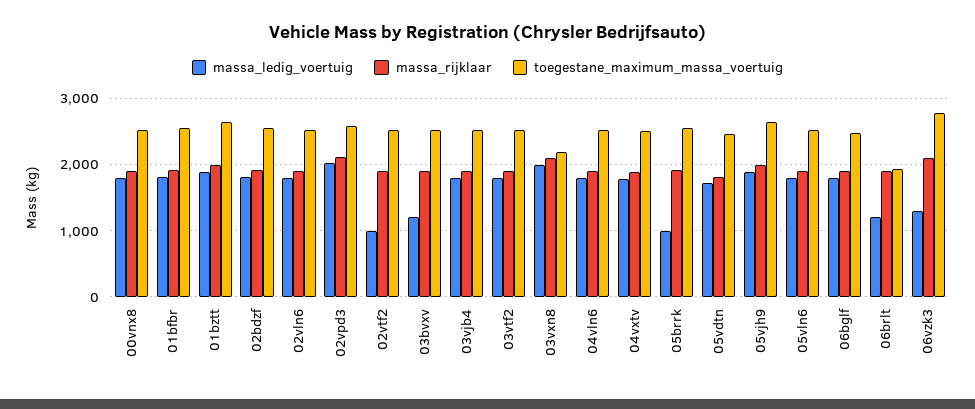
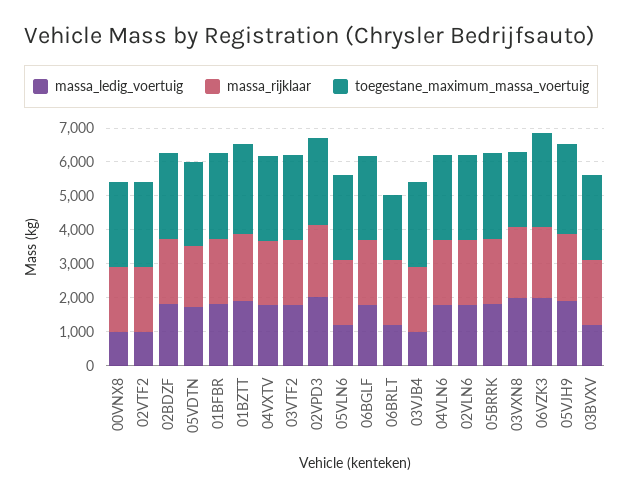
massa_ledig_voertuig, 00vnx8: 1800 -> 1000
massa_ledig_voertuig, 03vjb4: 1800 -> 1000
massa_ledig_voertuig, 05brrk: 1000 -> 1750
massa_ledig_voertuig, 05vln6: 1800 -> 1250
massa_ledig_voertuig, 06vzk3: 1300 -> 2000

